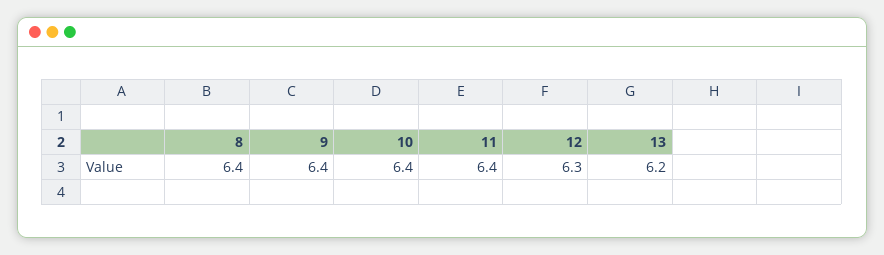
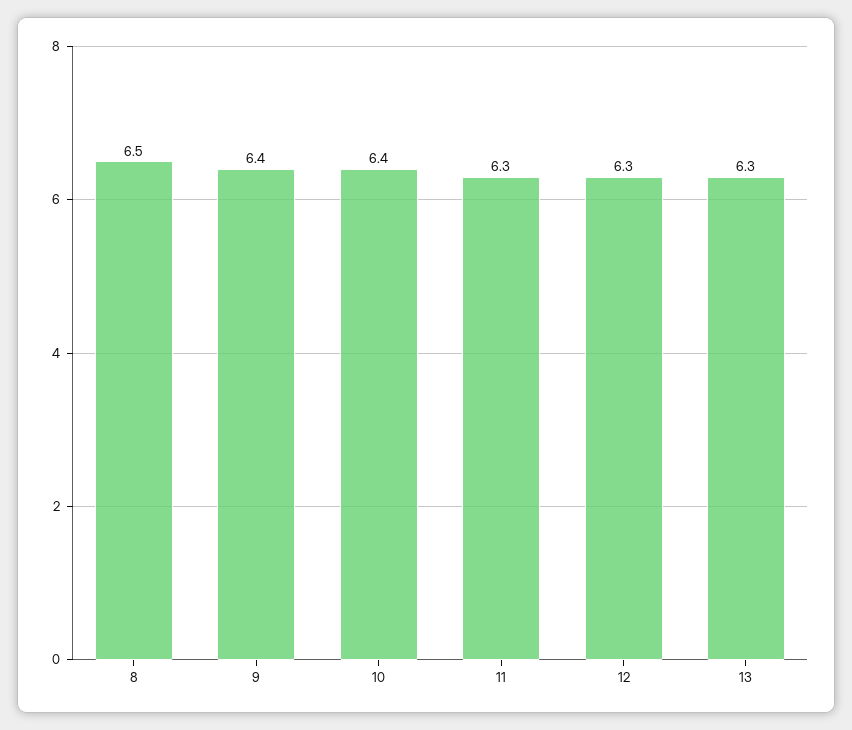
8: 6.4 -> 6.5
11: 6.4 -> 6.3
13: 6.2 -> 6.3

